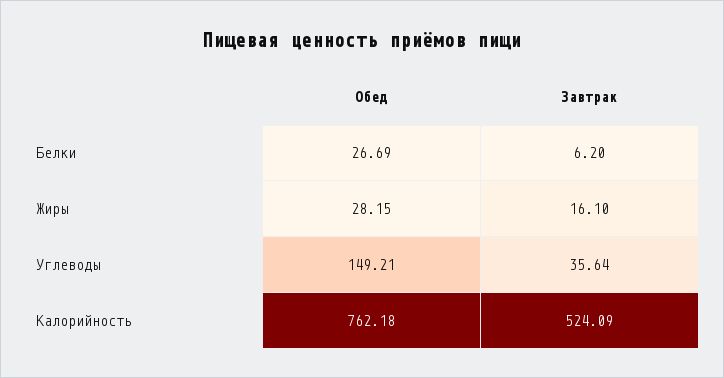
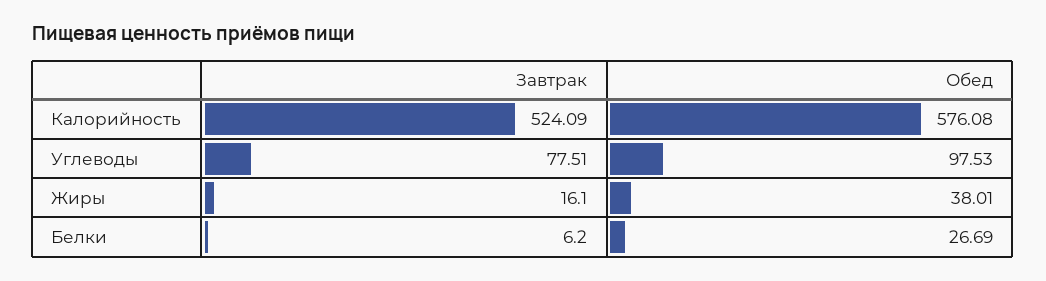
Обед, Жиры: 28.15 -> 38.01
Обед, Углеводы: 149.21 -> 97.53
Завтрак, Углеводы: 35.64 -> 77.51
Обед, Калорийность: 762.18 -> 576.08

